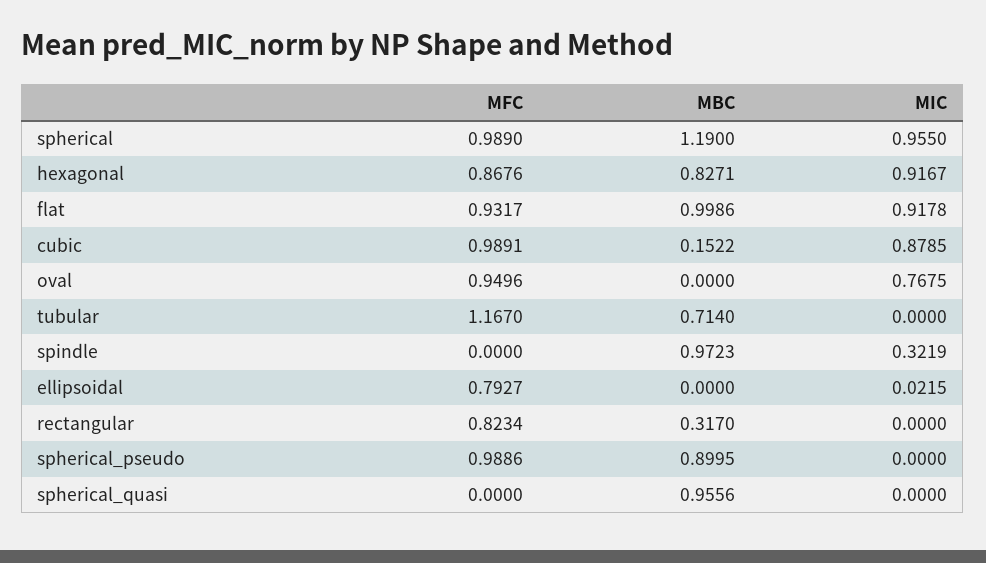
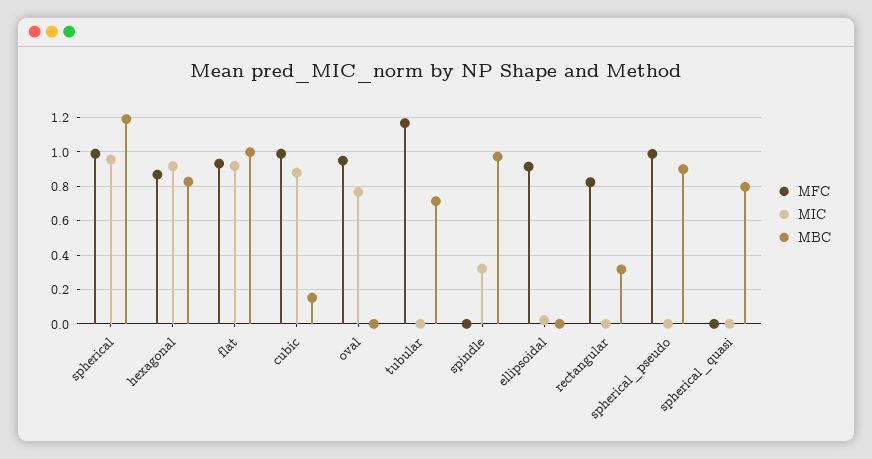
MFC, ellipsoidal: 0.7927 -> 0.9
MBC, spherical_quasi: 0.9556 -> 0.8

